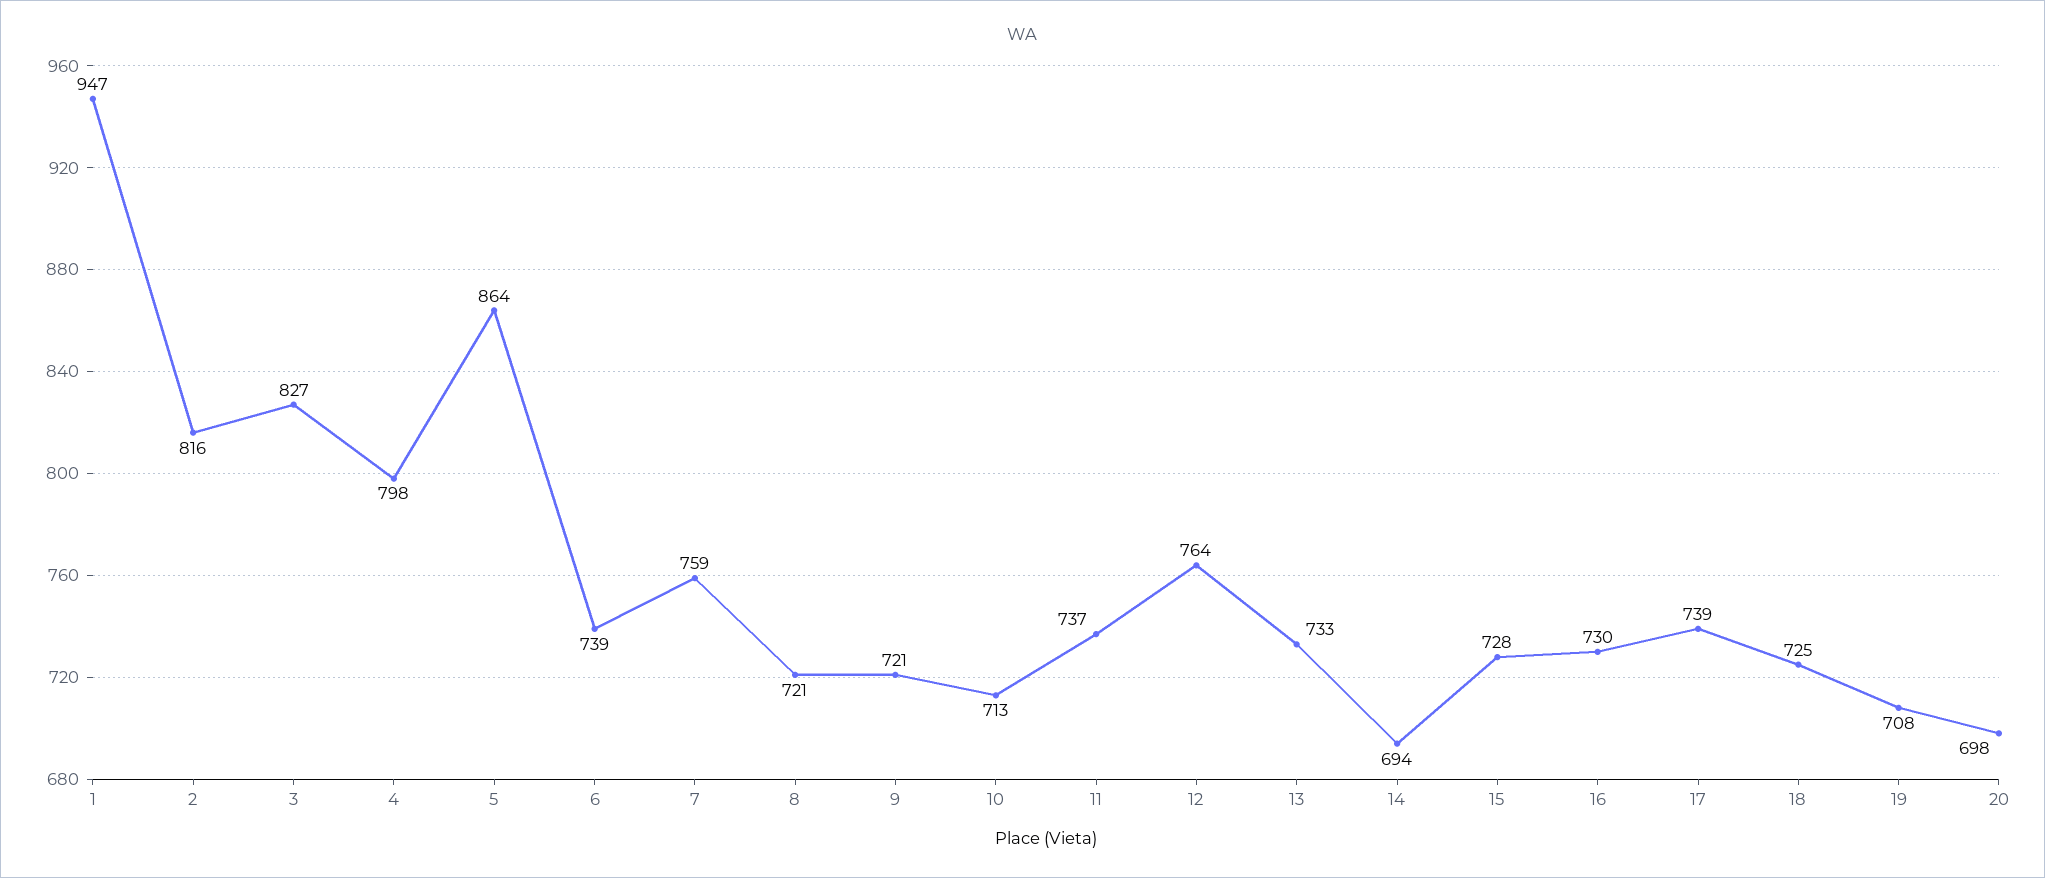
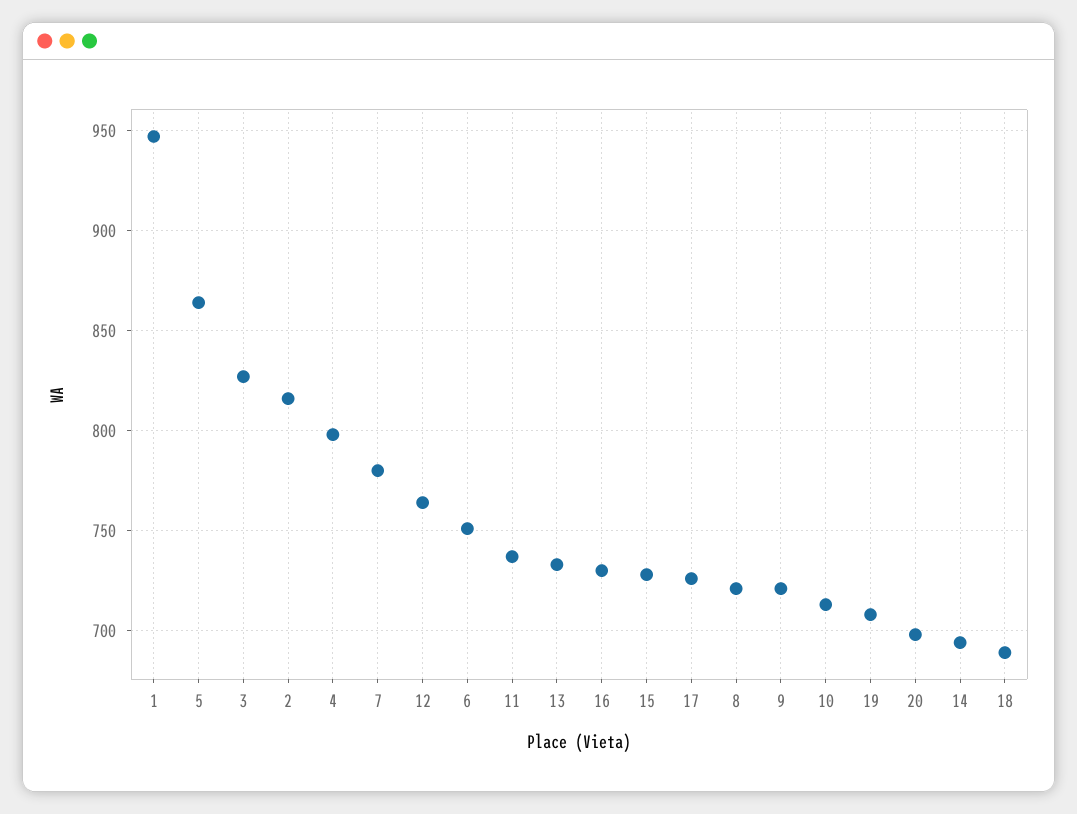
6: 739 -> 750
7: 759 -> 780
17: 739 -> 725
18: 725 -> 690

